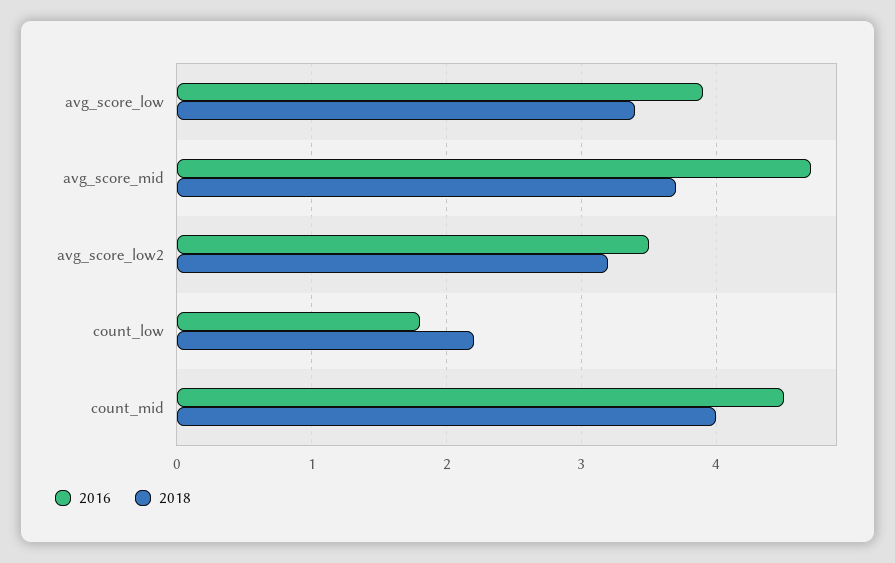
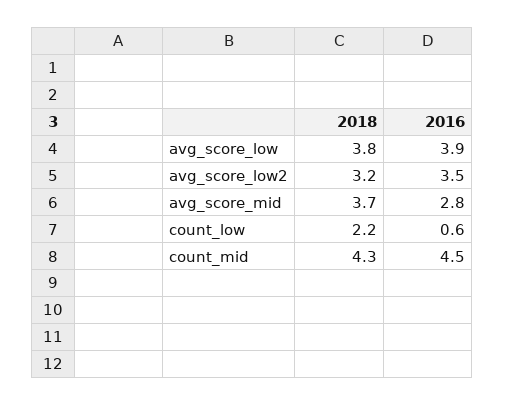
2018, avg_score_low: 3.4 -> 3.8
2016, avg_score_mid: 4.7 -> 2.8
2016, count_low: 1.8 -> 0.6
2018, count_mid: 4 -> 4.3

